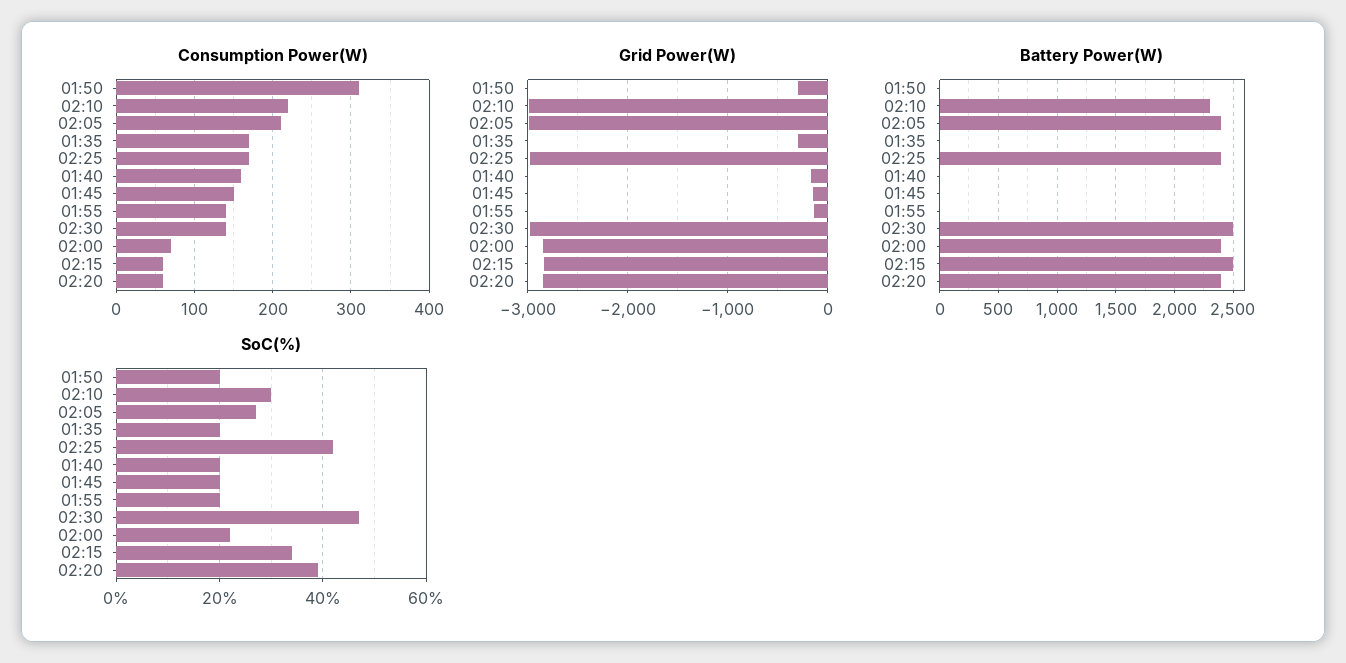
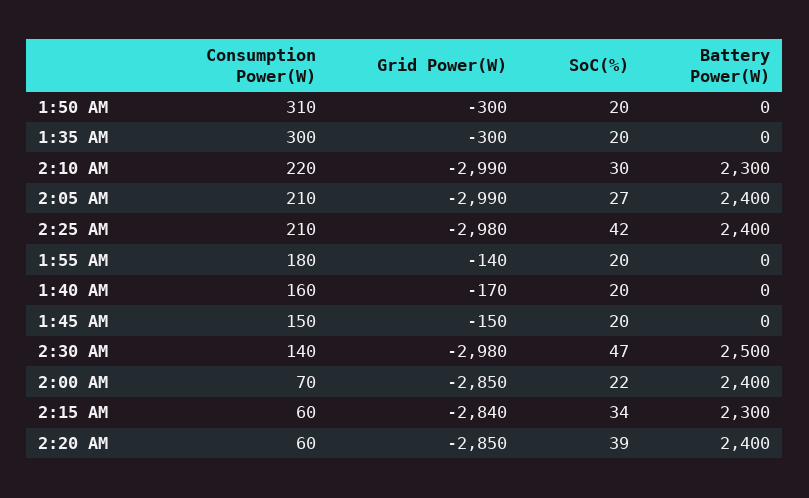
Consumption Power(W), 01:35: 170 -> 300
Consumption Power(W), 02:25: 170 -> 210
Consumption Power(W), 01:55: 140 -> 180
Battery Power(W), 02:15: 2500 -> 2300

